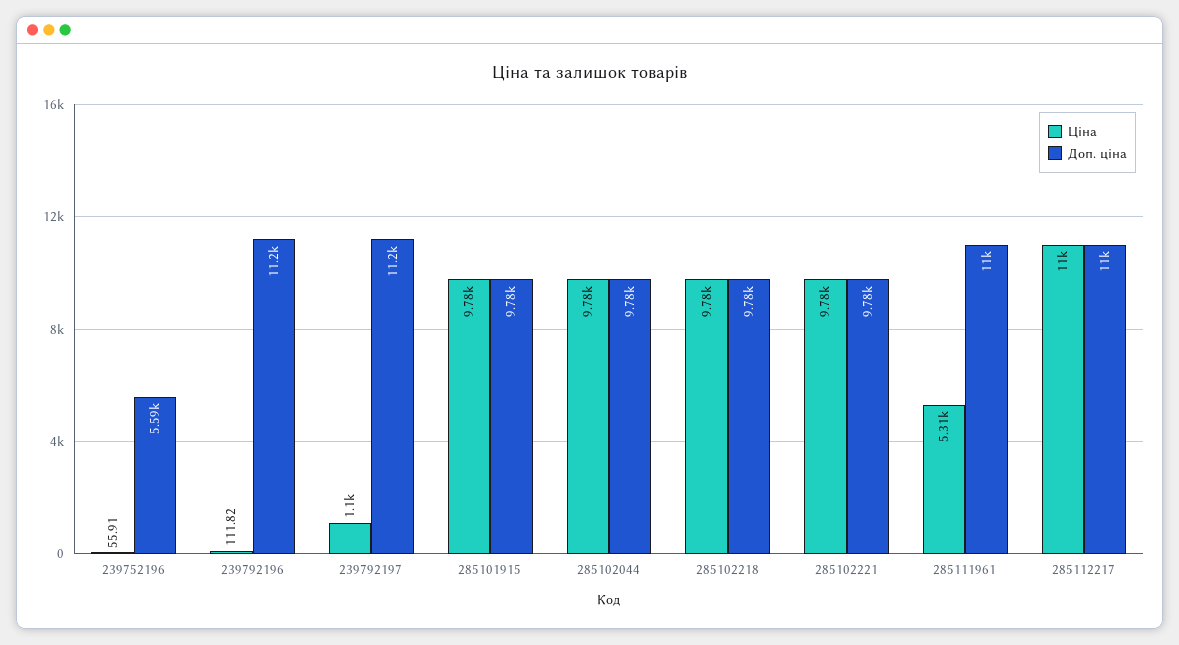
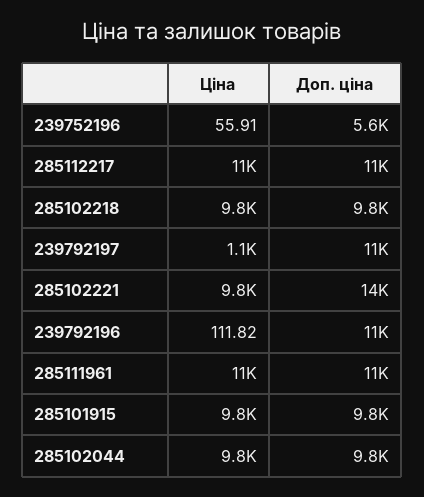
Доп. ціна, 285102221: 9780 -> 14000
Ціна, 285111961: 5310 -> 11000

